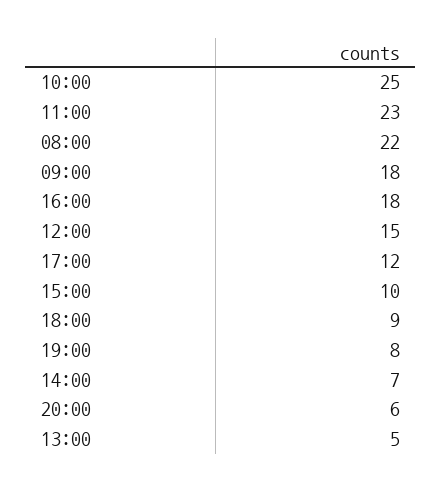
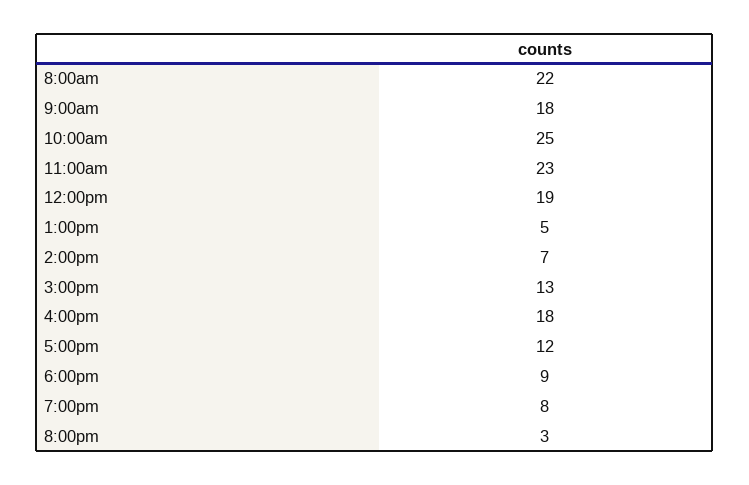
12:00: 15 -> 19
15:00: 10 -> 13
20:00: 6 -> 3

